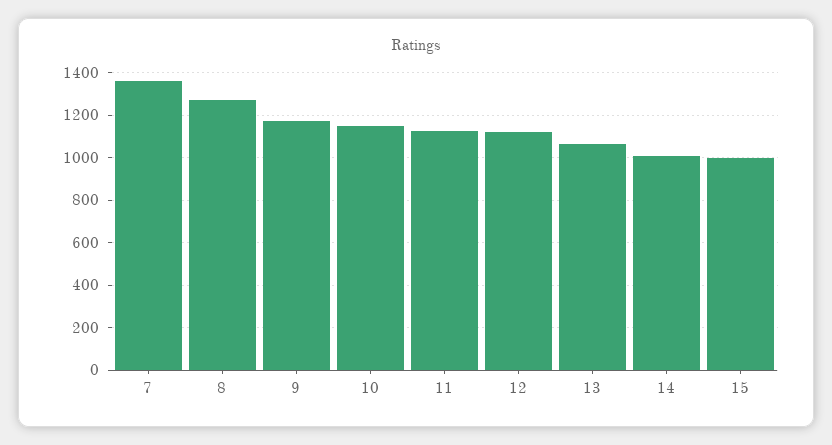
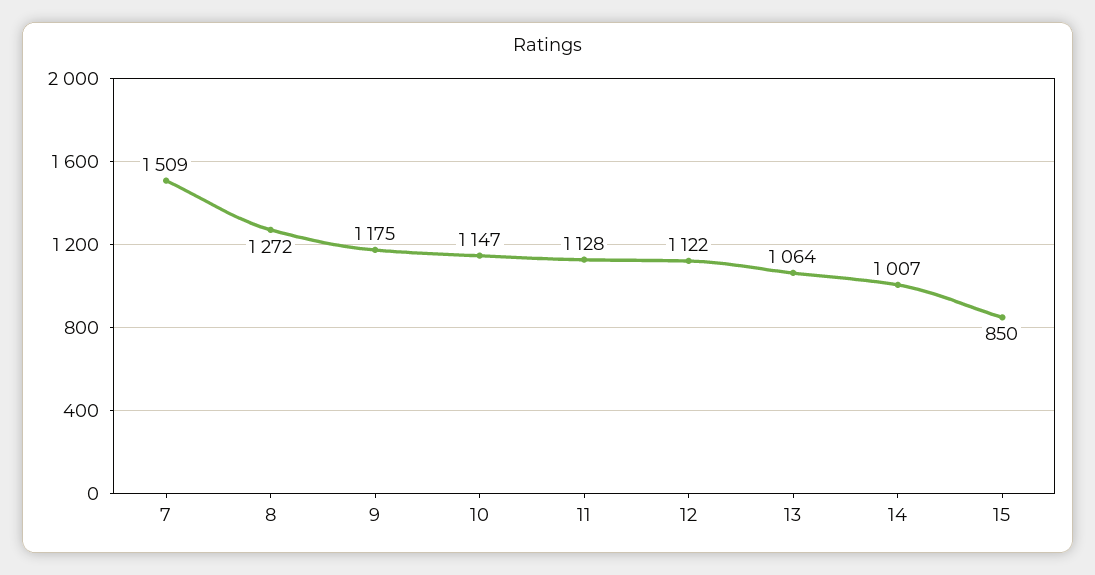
7: 1350 -> 1509
15: 1000 -> 850

